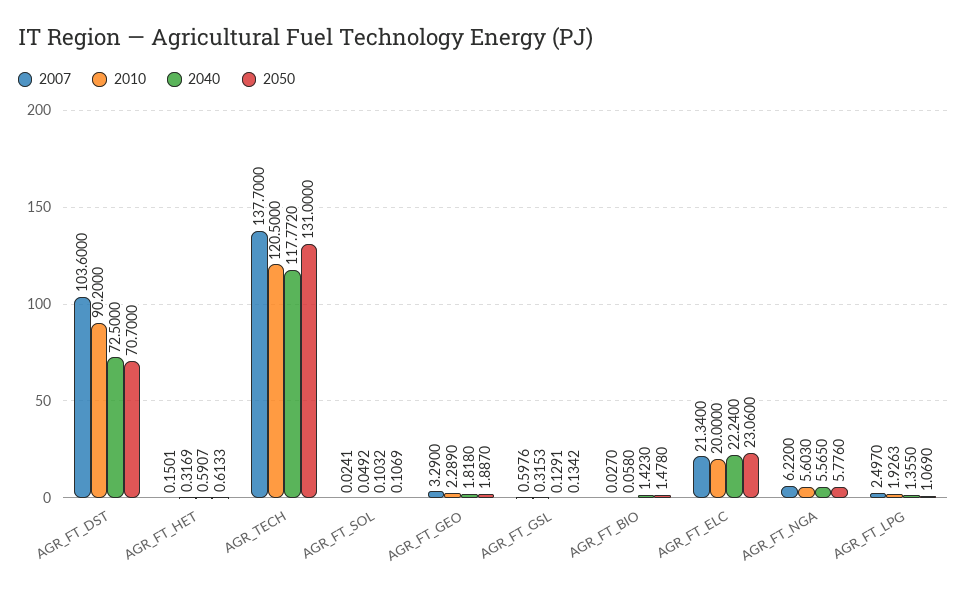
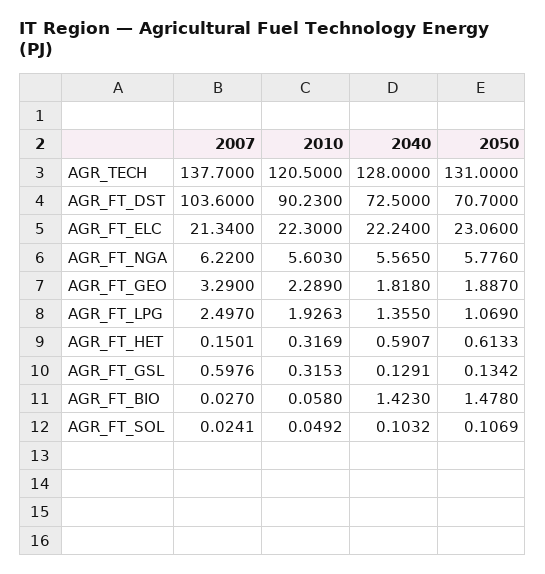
2010, AGR_FT_DST: 90.2 -> 90.23
2040, AGR_TECH: 117.772 -> 128
2010, AGR_FT_ELC: 20 -> 22.3

